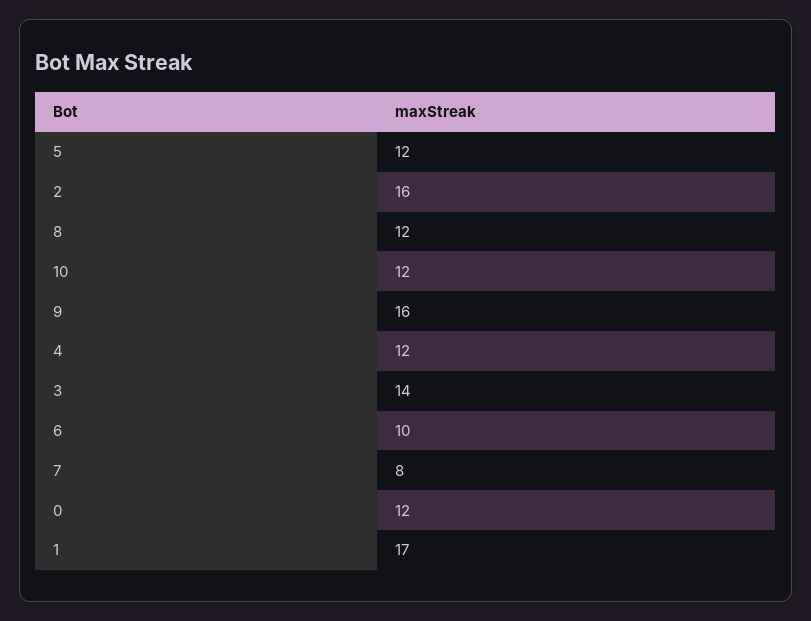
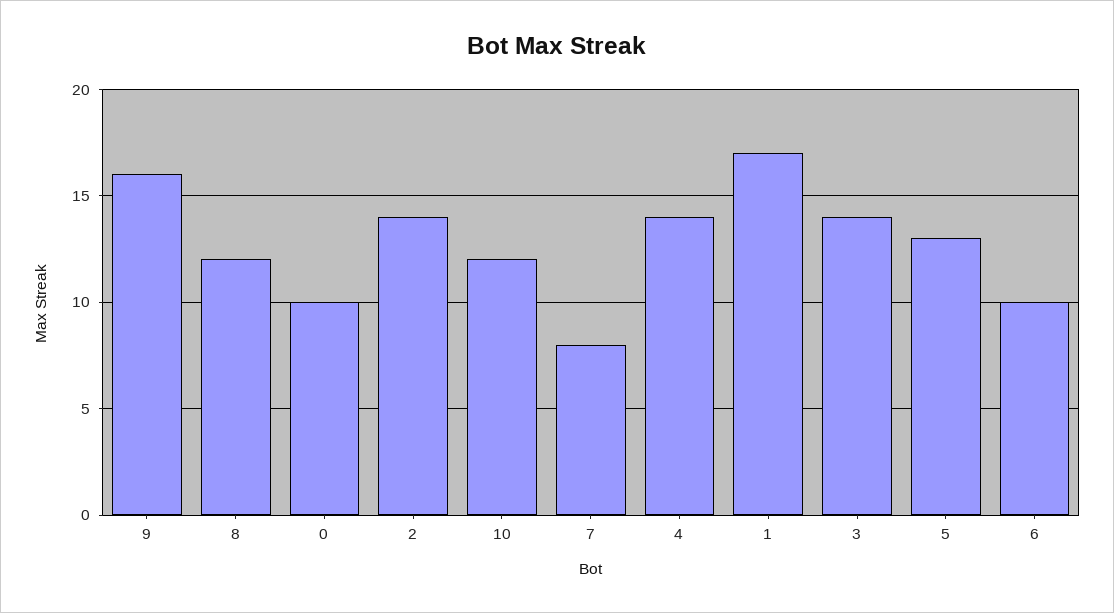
5: 12 -> 13
2: 16 -> 14
4: 12 -> 14
0: 12 -> 10

